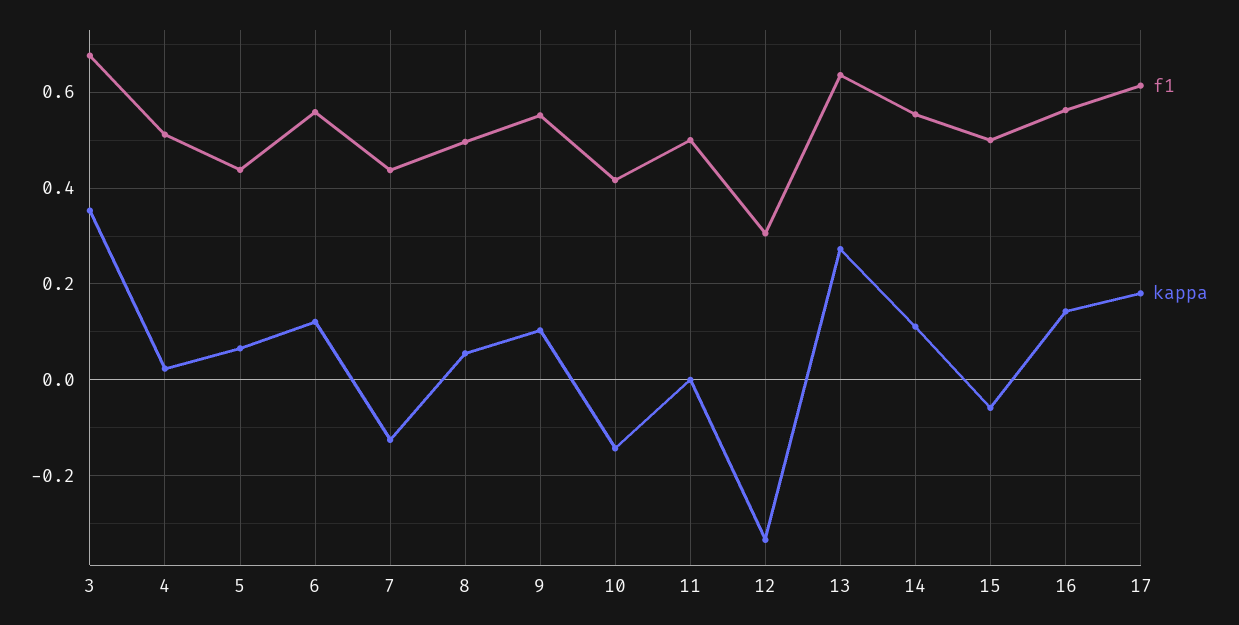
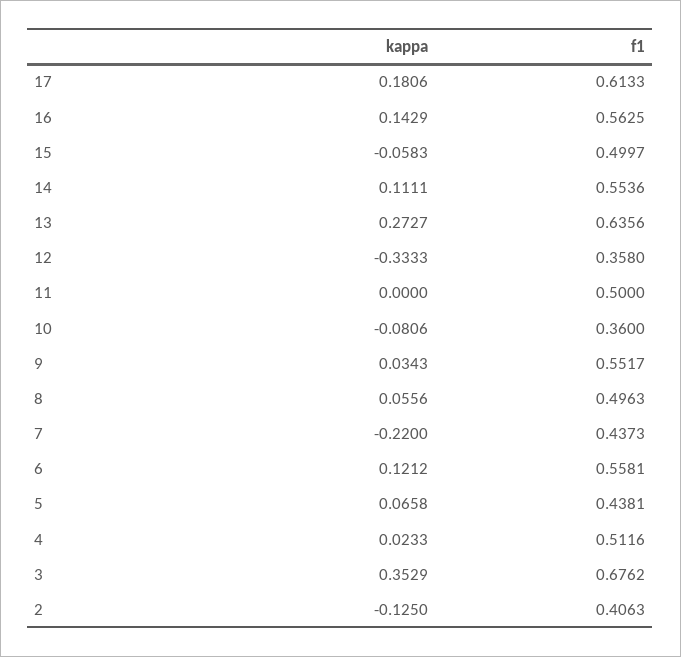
kappa, 7: -0.12 -> -0.22
kappa, 9: 0.1 -> 0.0343
f1, 10: 0.42 -> 0.36
kappa, 10: -0.14 -> -0.0806
f1, 12: 0.3 -> 0.358
kappa, 2: none -> -0.125
f1, 2: none -> 0.4063

